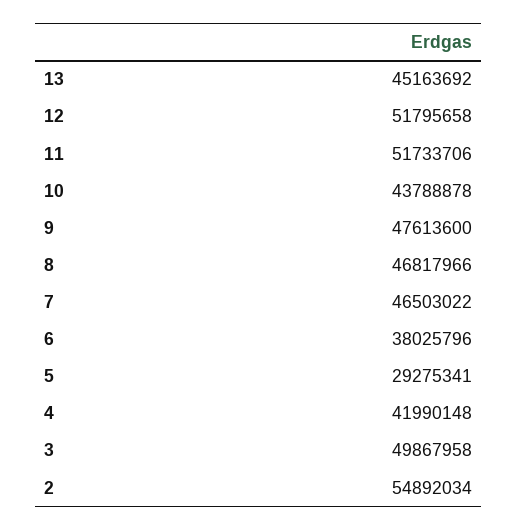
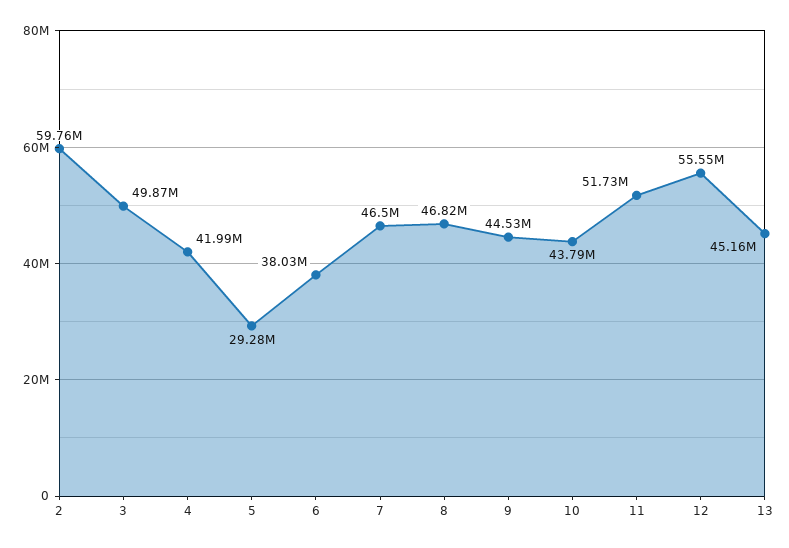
12: 51795658 -> 55550000
9: 47613600 -> 44530000
2: 54892034 -> 59760000

